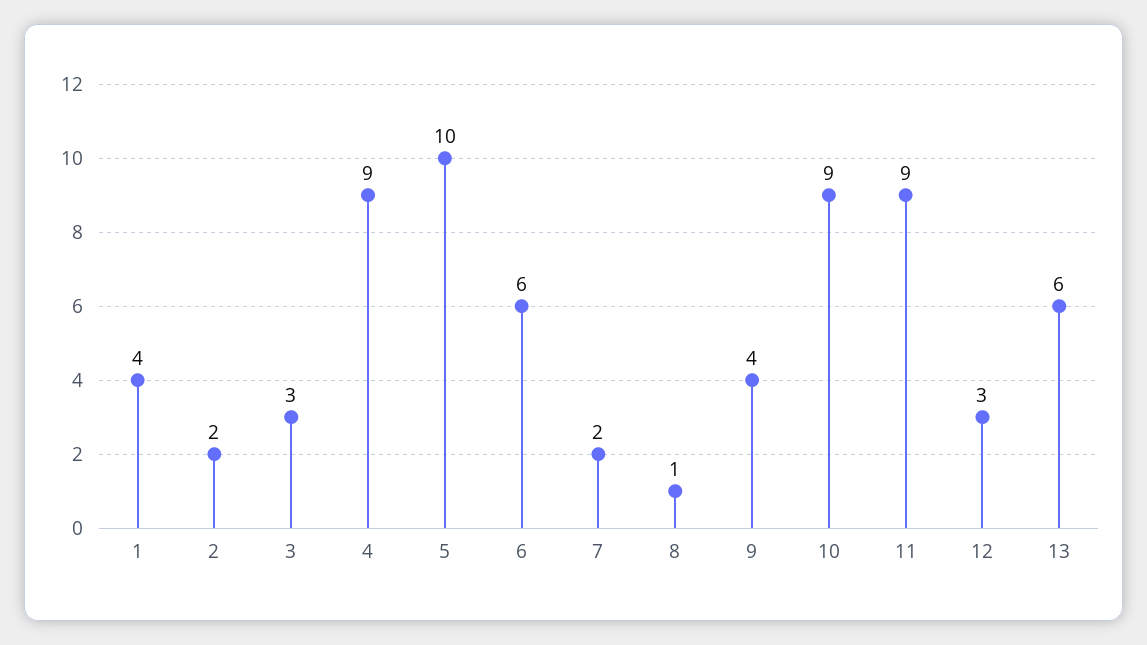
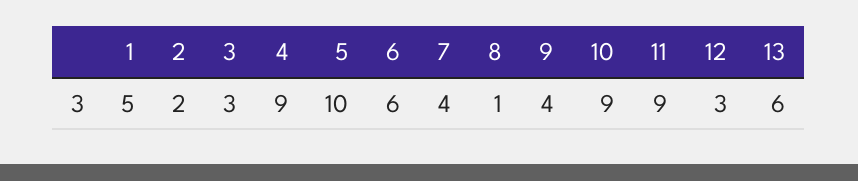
1: 4 -> 5
7: 2 -> 4

